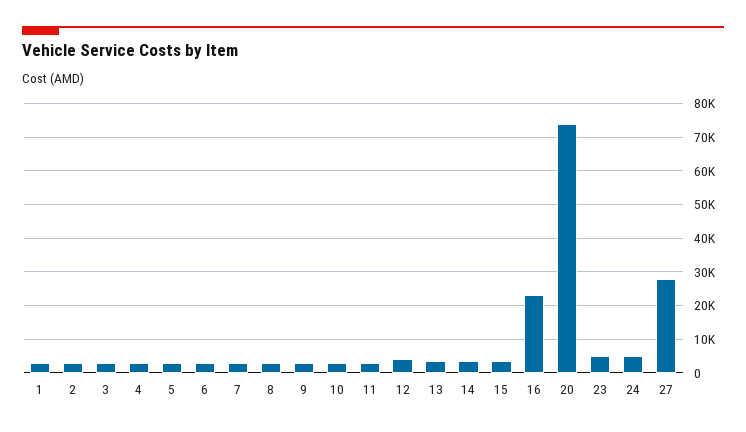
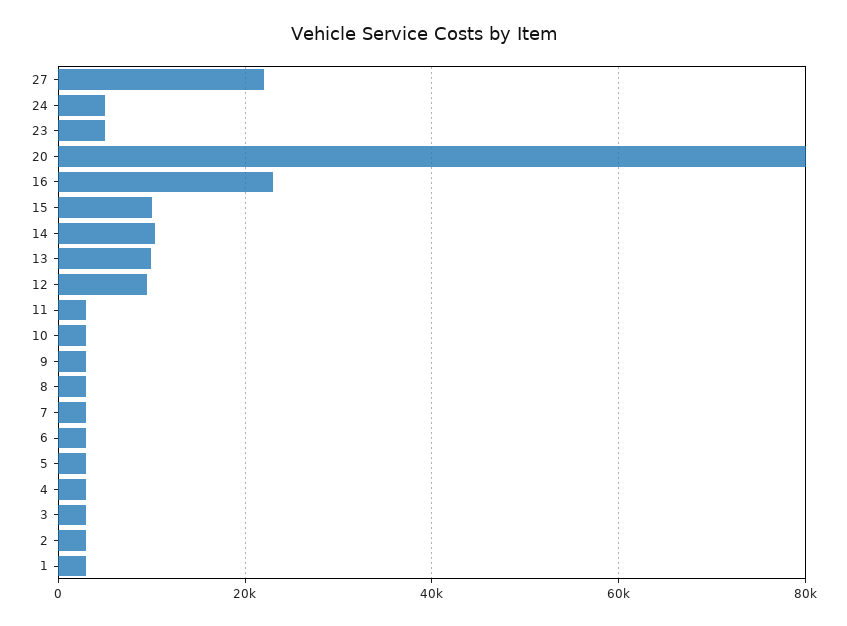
12: 4000 -> 10000
13: 4000 -> 10000
14: 4000 -> 10000
15: 4000 -> 10000
20: 74000 -> 80000
27: 28000 -> 22000

